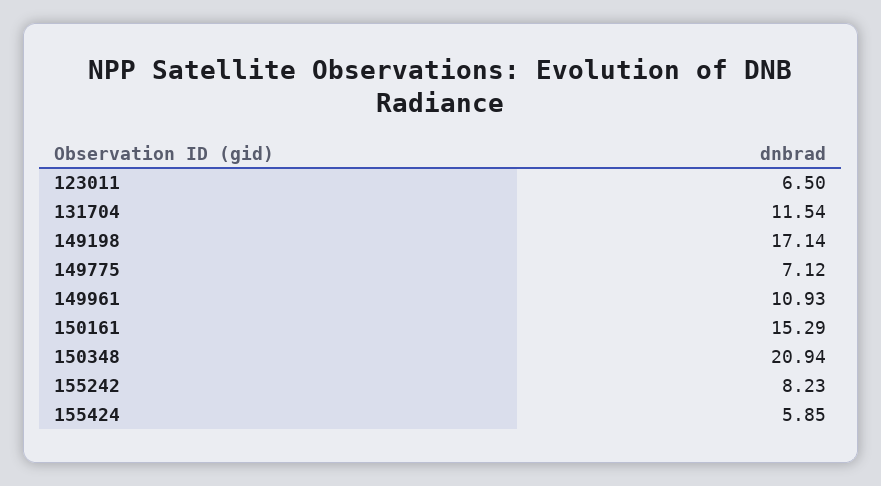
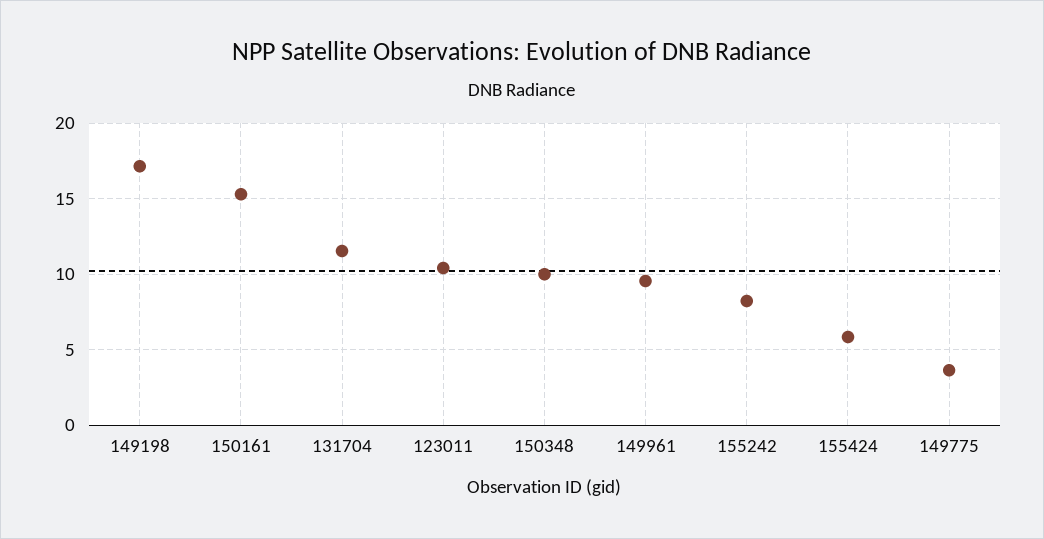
123011: 6.5 -> 10.5
149775: 7.12 -> 3.5
149961: 10.93 -> 9.5
150348: 20.94 -> 10

